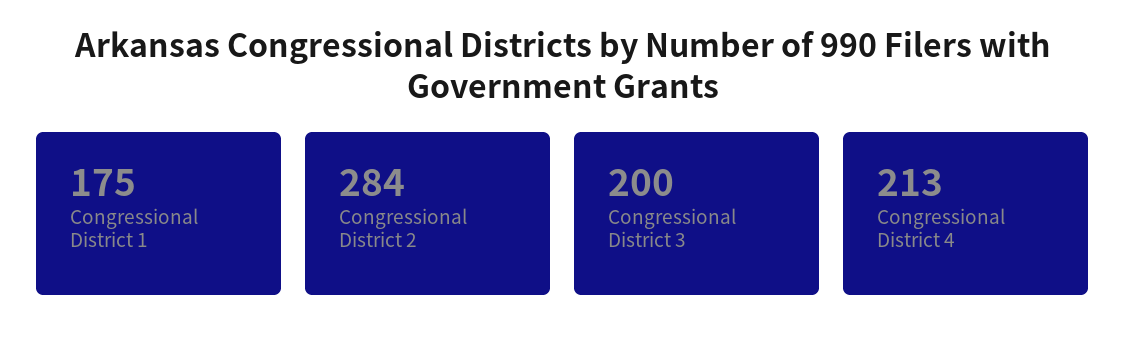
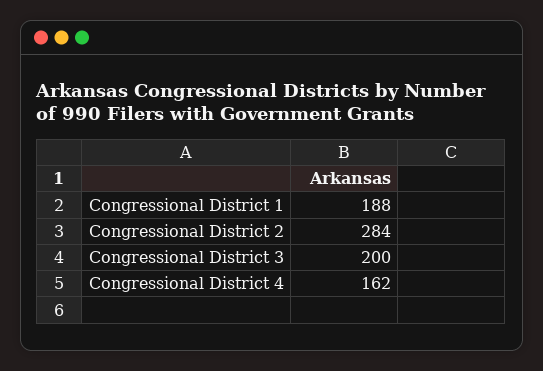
Congressional District 1: 175 -> 188
Congressional District 4: 213 -> 162

